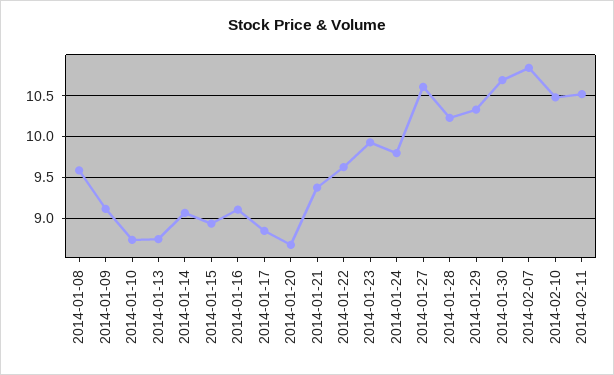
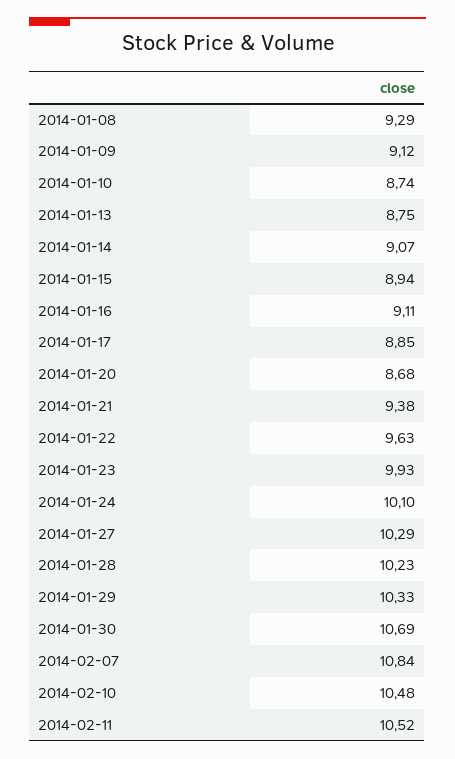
2014-01-08: 9.6 -> 9.29
2014-01-24: 9.8 -> 10.1
2014-01-27: 10.6 -> 10.29

